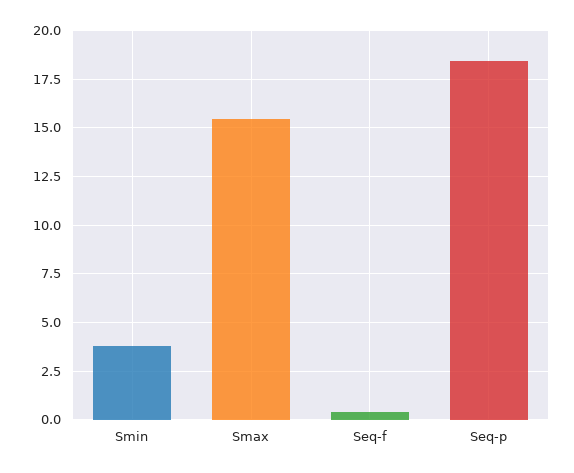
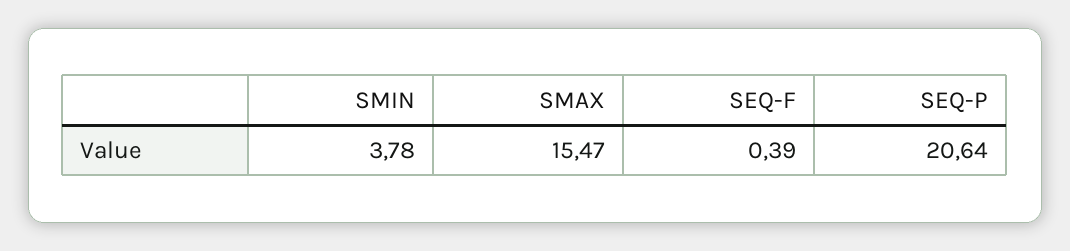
Seq-p: 18.5 -> 20.64

